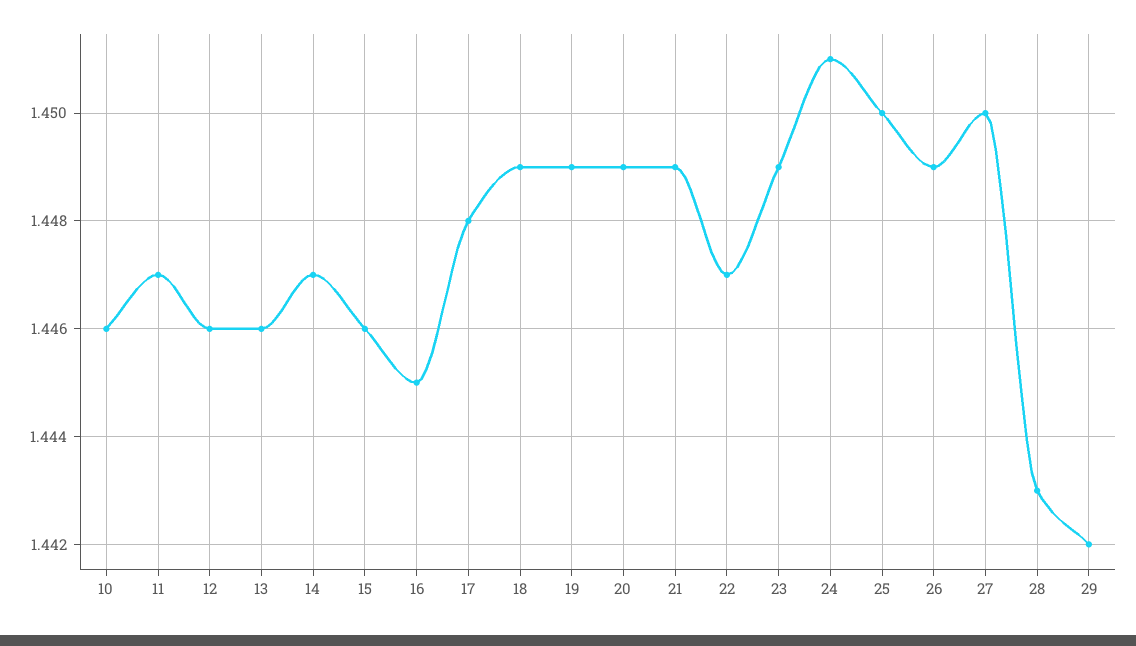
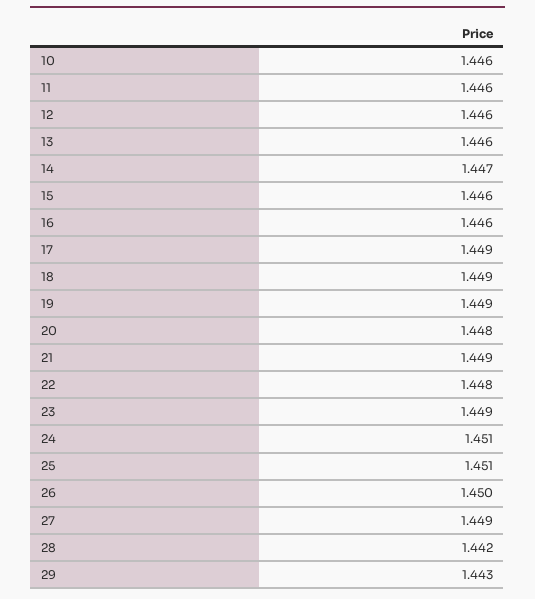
11: 1.447 -> 1.446
16: 1.445 -> 1.446
17: 1.448 -> 1.449
20: 1.449 -> 1.448
22: 1.447 -> 1.448
25: 1.45 -> 1.451
26: 1.449 -> 1.45
27: 1.45 -> 1.449
28: 1.443 -> 1.442
29: 1.442 -> 1.443

